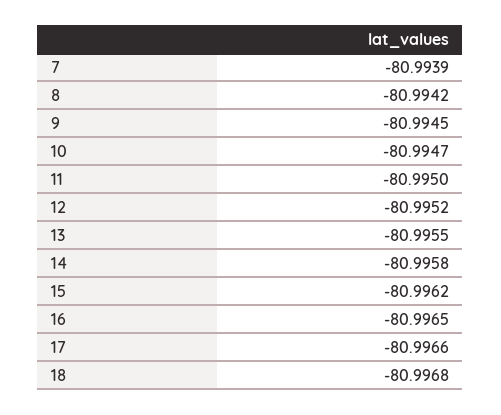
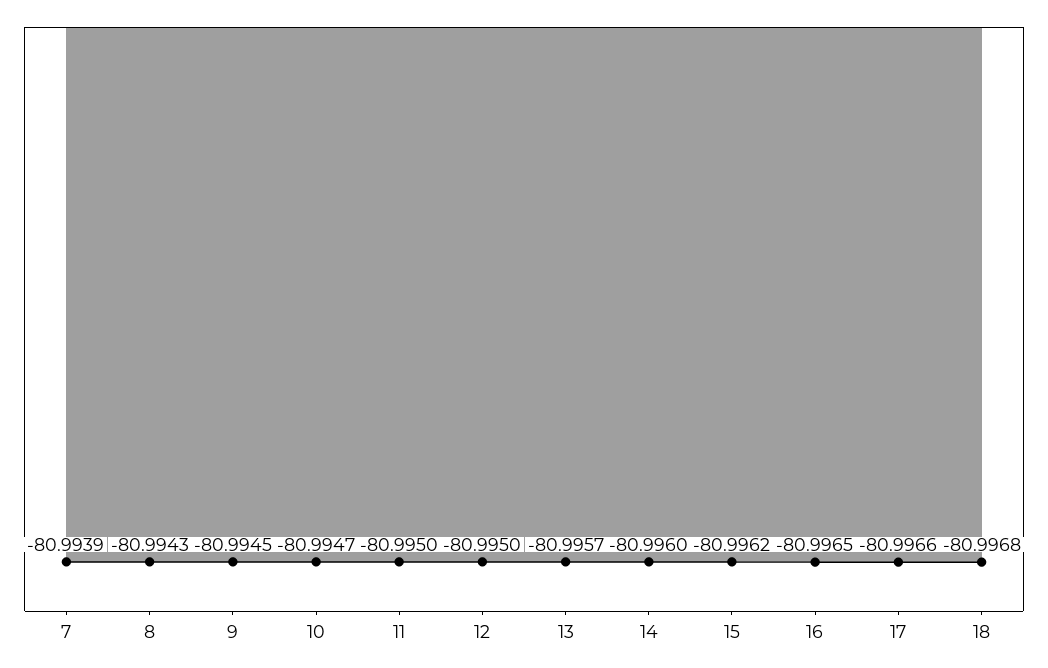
8: -80.9942 -> -80.9943
12: -80.9952 -> -80.995
13: -80.9955 -> -80.9957
14: -80.9958 -> -80.996

